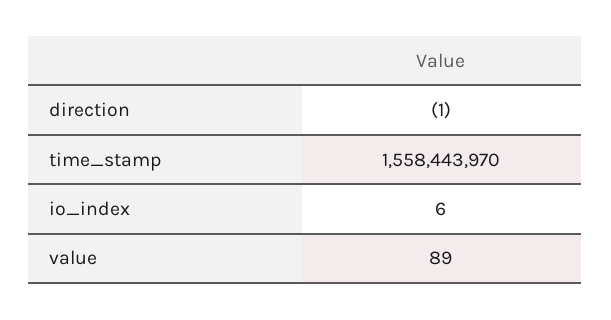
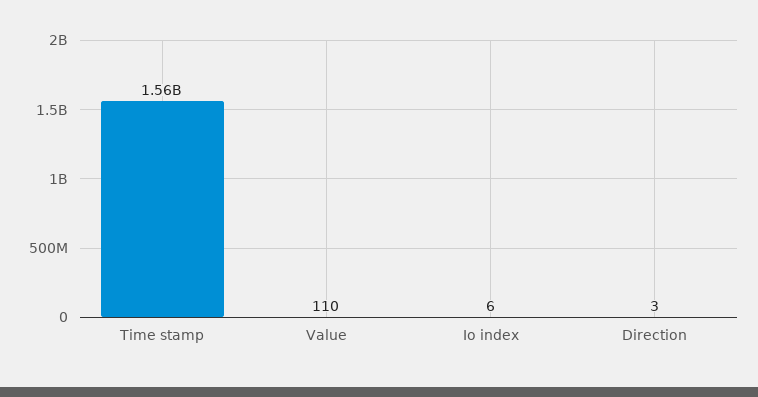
direction: -1 -> 3
value: 89 -> 110

